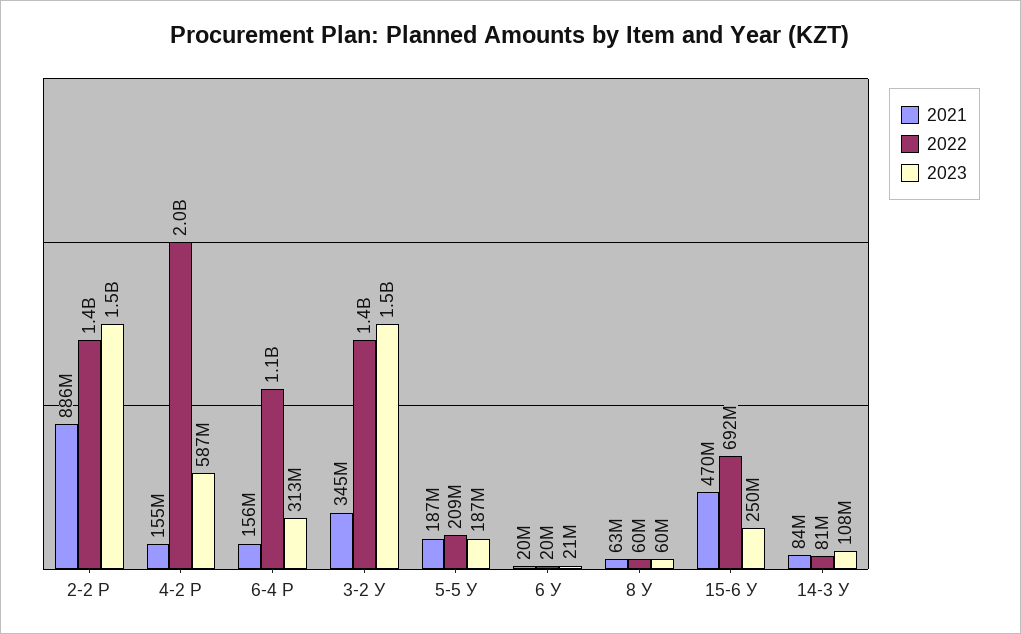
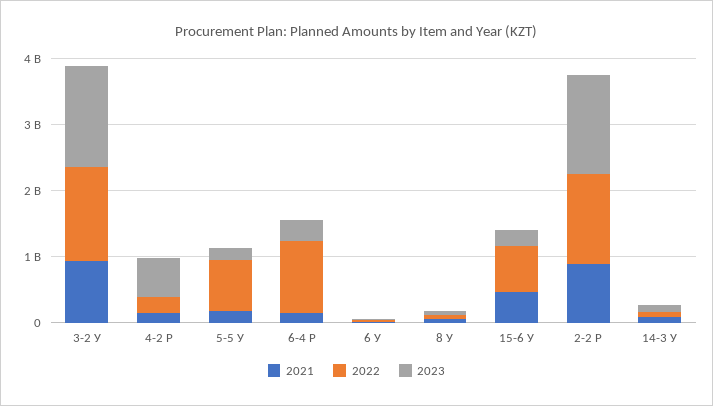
2022, 4-2 Р: 2000000000 -> 200000000
2021, 3-2 У: 345000000 -> 1000000000
2022, 5-5 У: 209000000 -> 800000000

